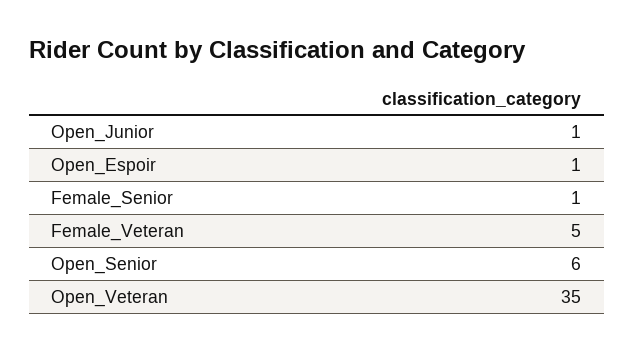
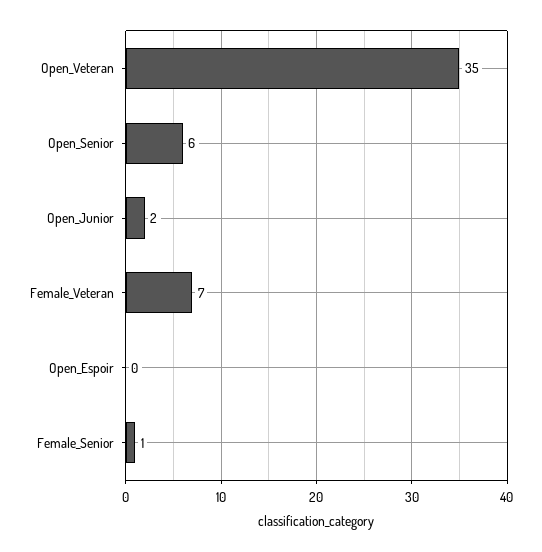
Open_Junior: 1 -> 2
Open_Espoir: 1 -> 0
Female_Veteran: 5 -> 7

